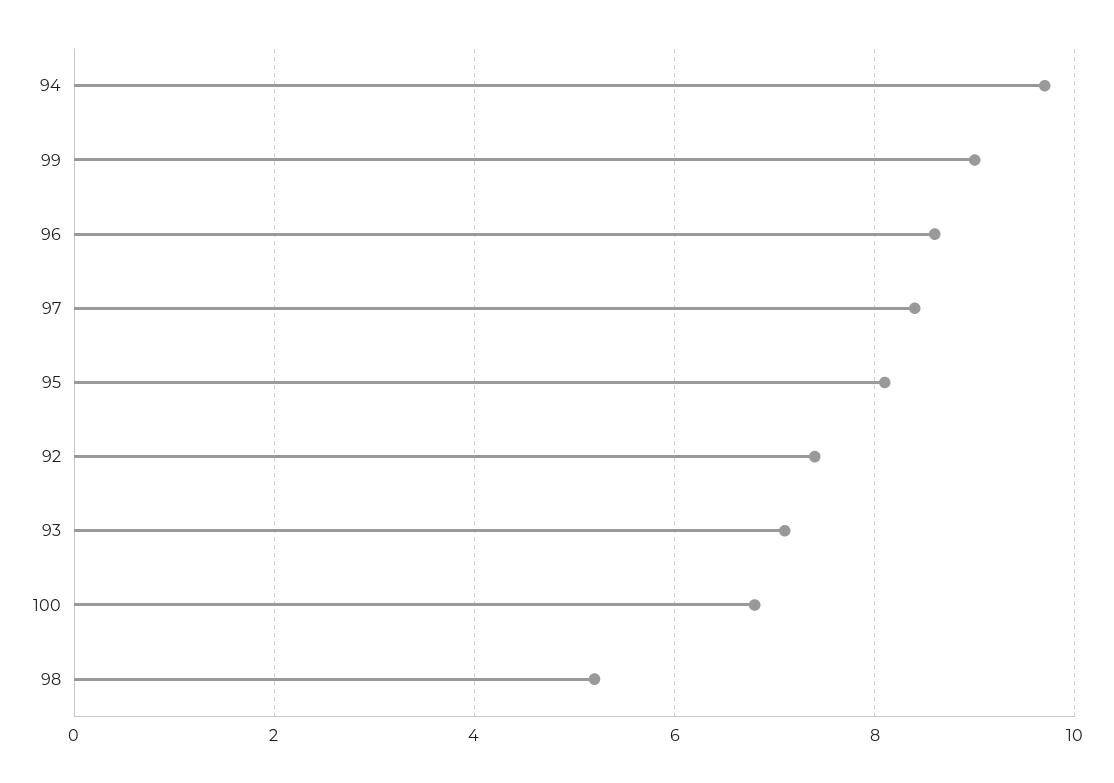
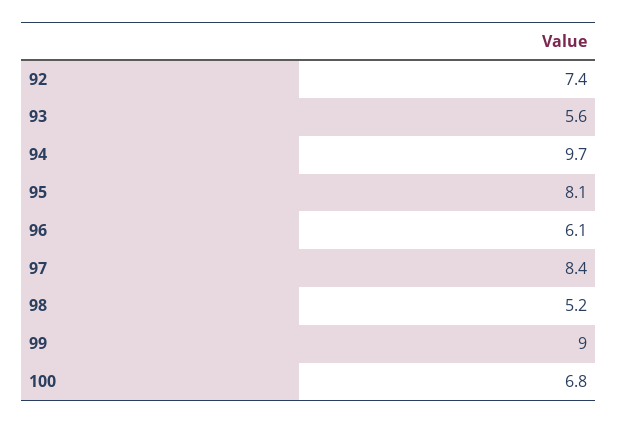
96: 8.5 -> 6.1
93: 7 -> 5.6

